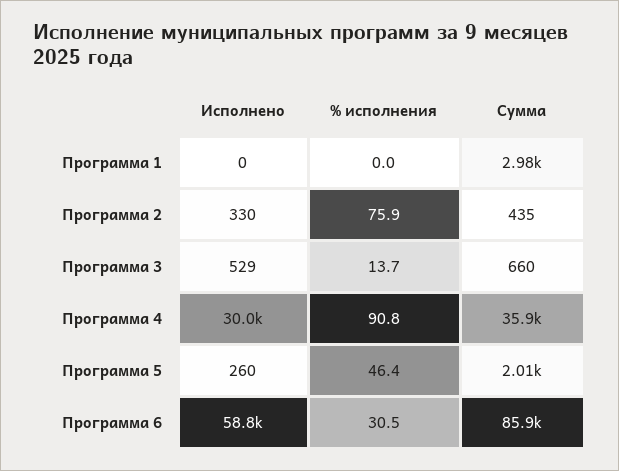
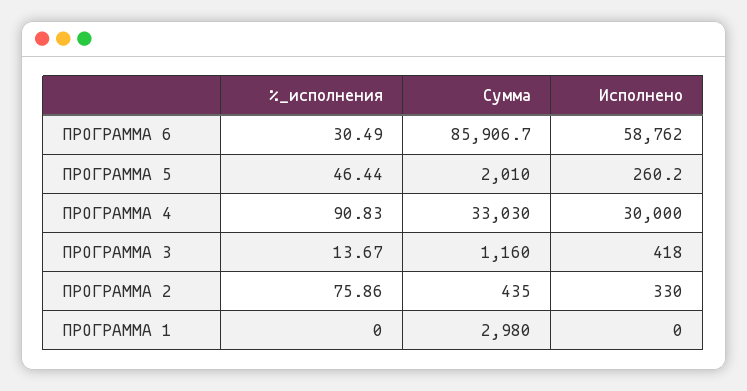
Исполнено, Программа 3: 529 -> 418
Сумма, Программа 3: 660 -> 1160
Сумма, Программа 4: 35900 -> 33030

